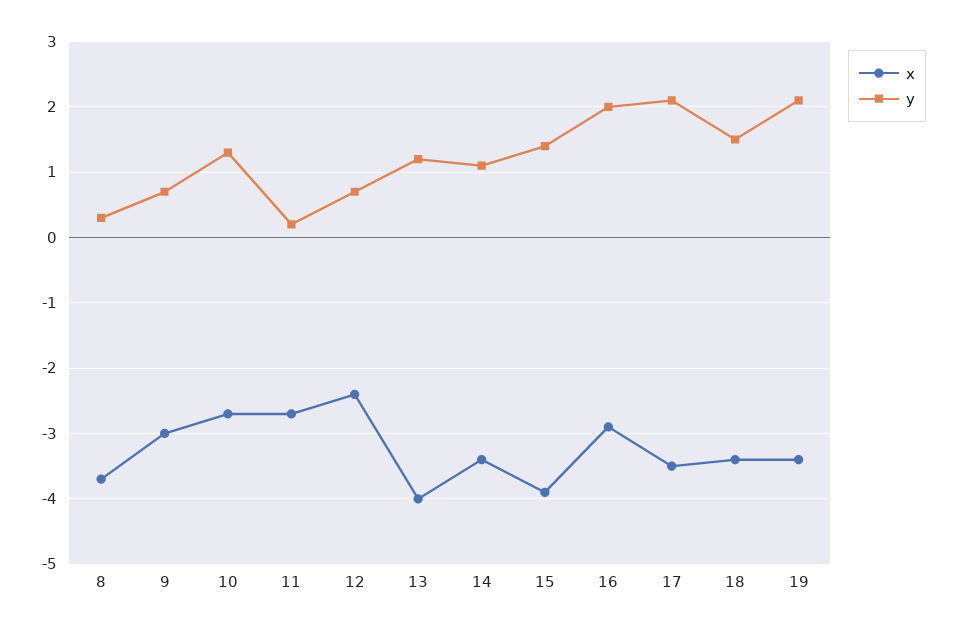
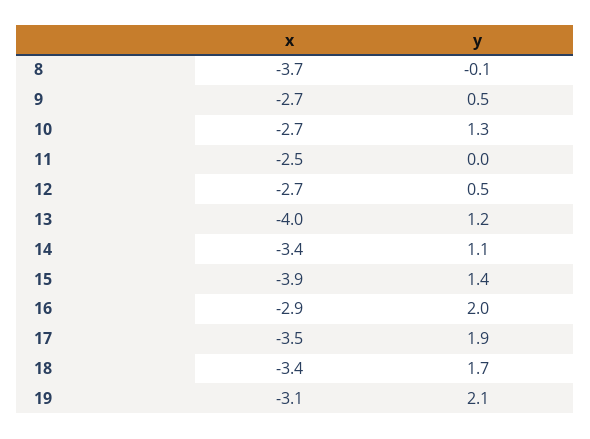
y, 8: 0.3 -> -0.1
x, 9: -3 -> -2.7
y, 9: 0.7 -> 0.5
x, 11: -2.7 -> -2.5
y, 11: 0.2 -> 0
x, 12: -2.4 -> -2.7
y, 12: 0.7 -> 0.5
y, 17: 2.1 -> 1.9
y, 18: 1.5 -> 1.7
x, 19: -3.4 -> -3.1

